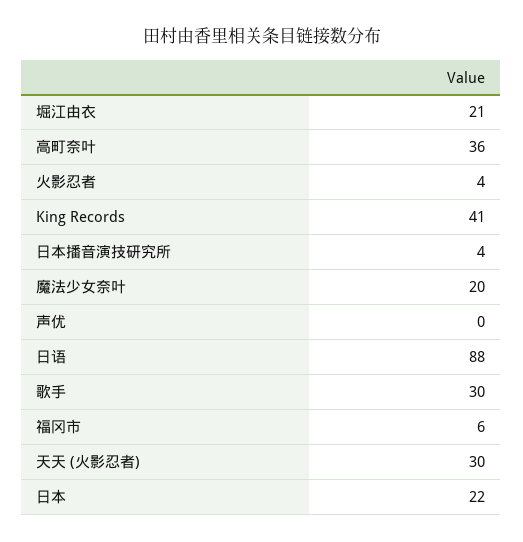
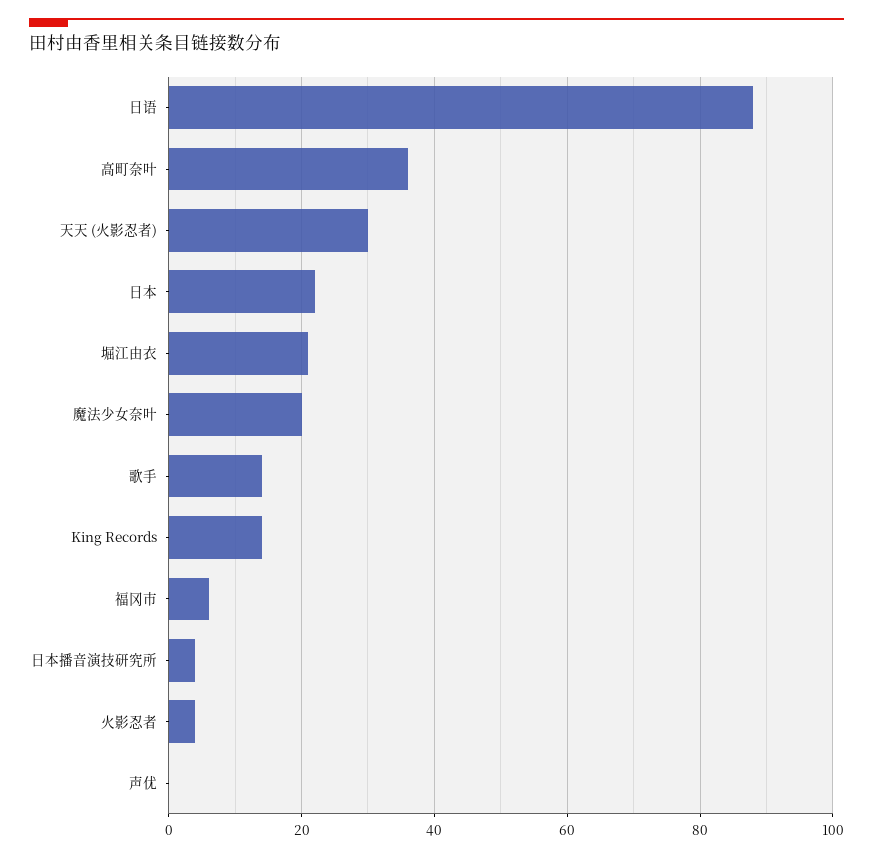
King Records: 41 -> 15
歌手: 30 -> 15

